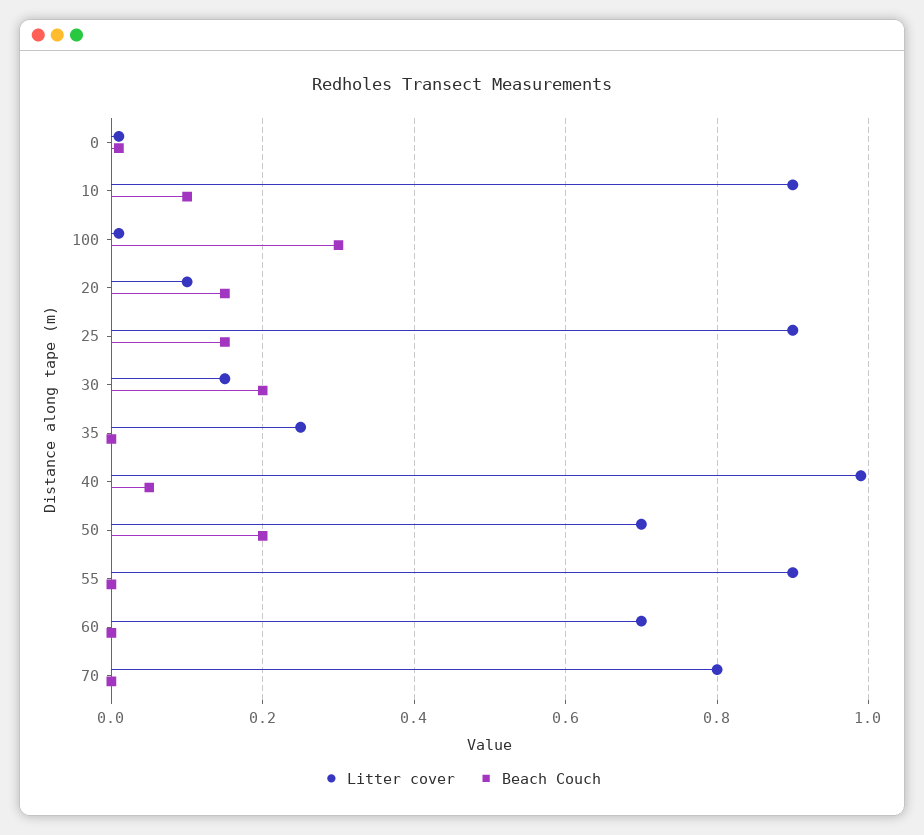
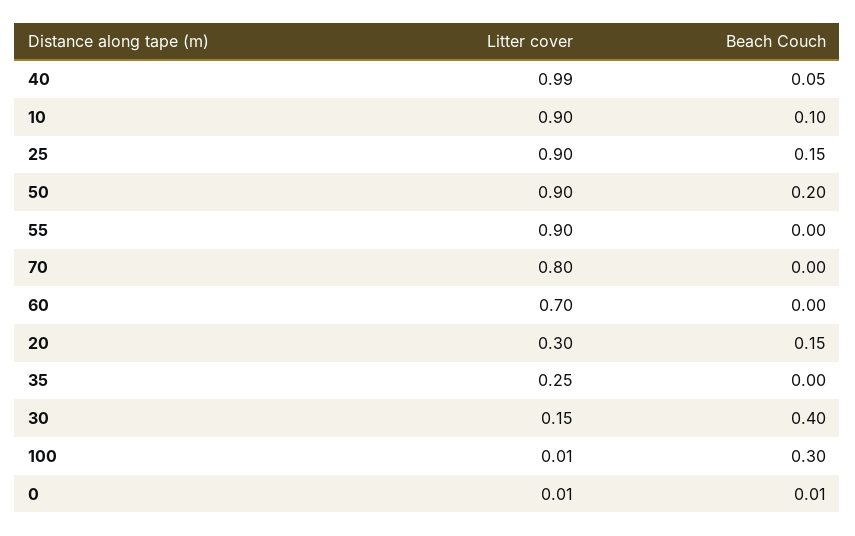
Litter cover, 20: 0.1 -> 0.3
Beach Couch, 30: 0.2 -> 0.4
Litter cover, 50: 0.7 -> 0.9

